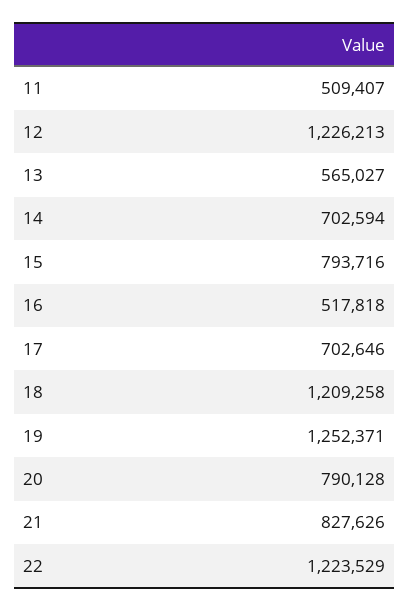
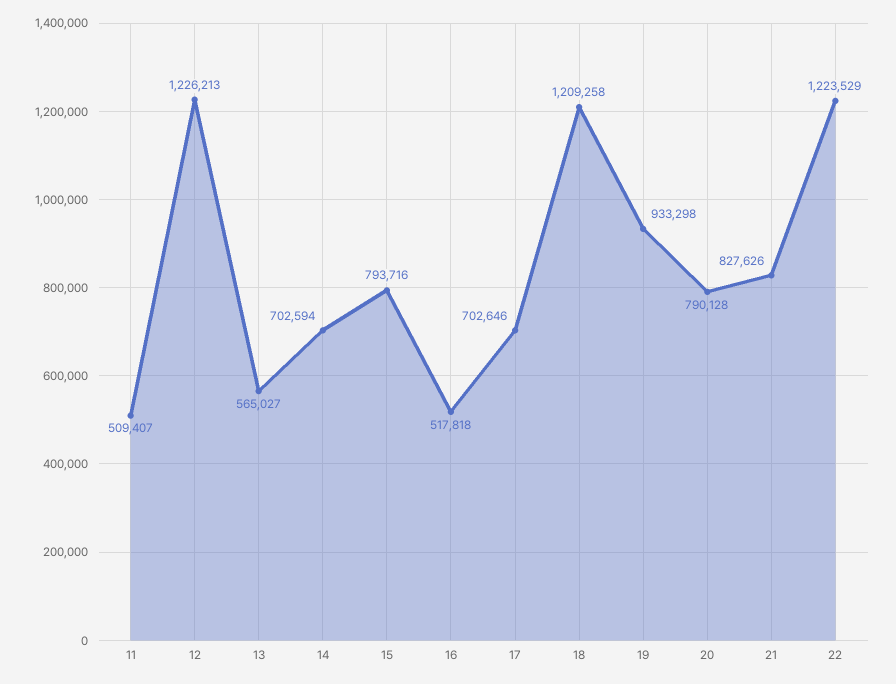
19: 1252371 -> 933298

